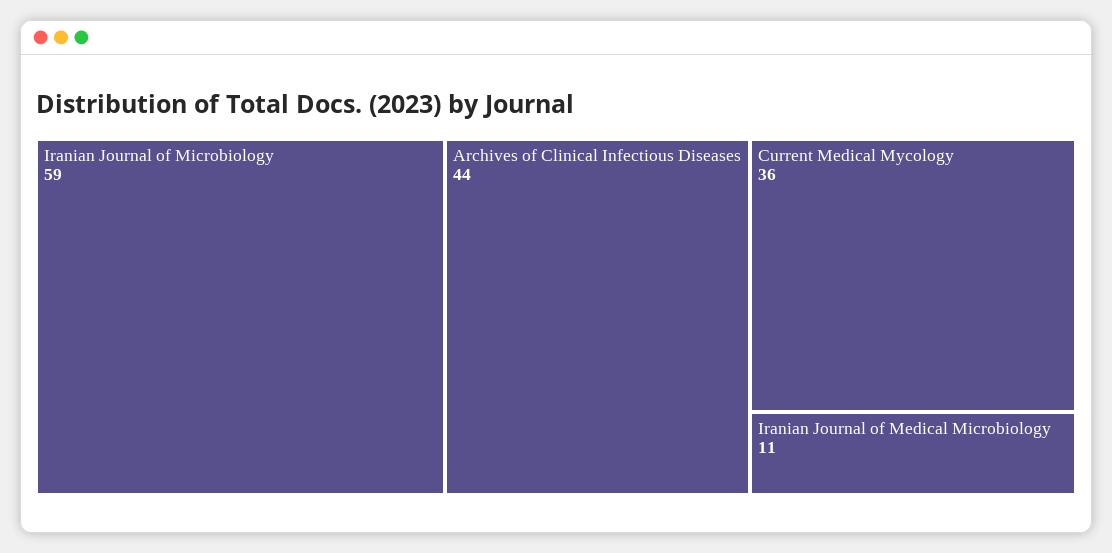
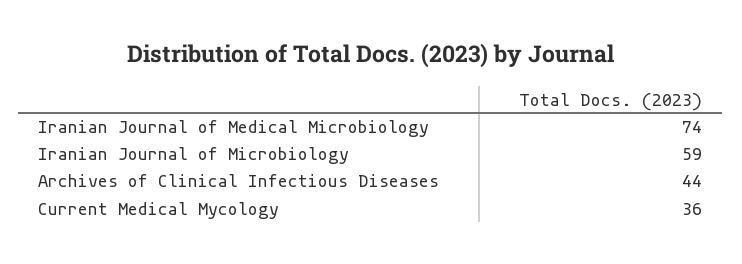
Iranian Journal of Medical Microbiology: 11 -> 74

